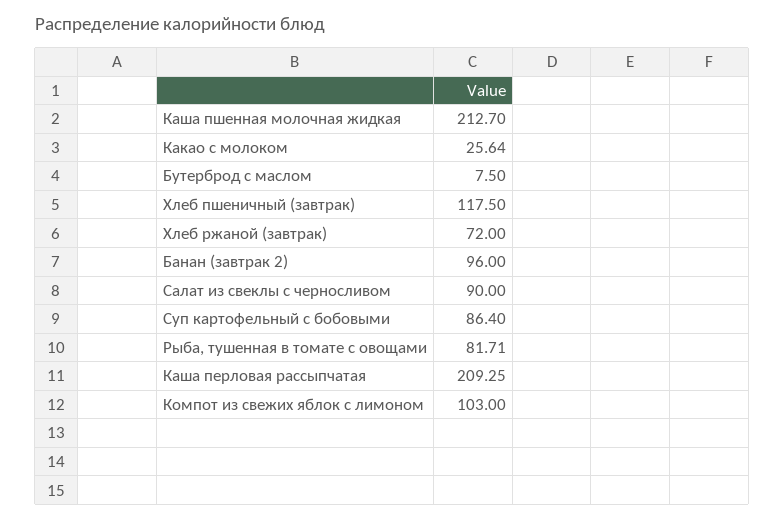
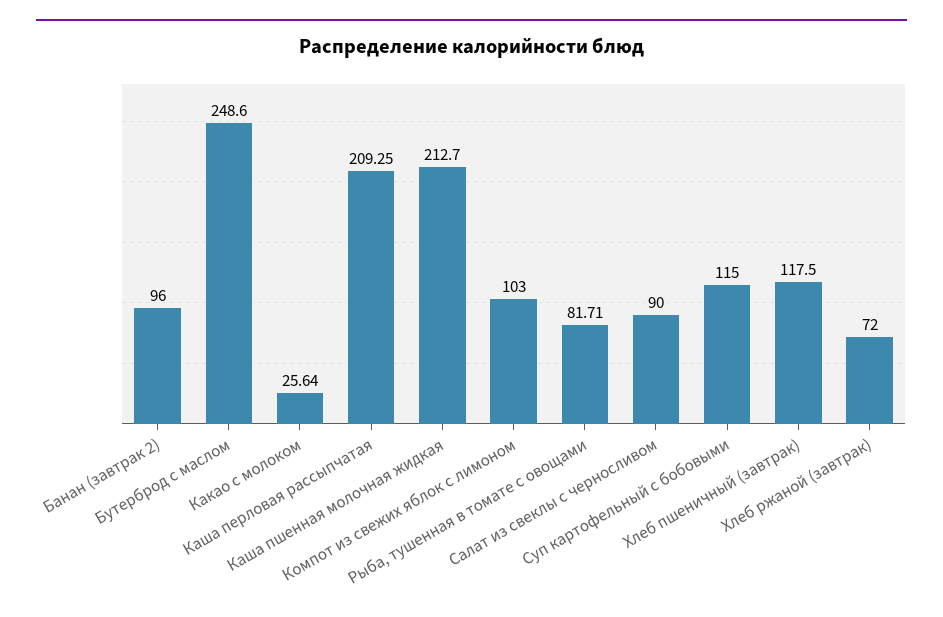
Бутерброд с маслом: 7.5 -> 248.6
Суп картофельный с бобовыми: 86.4 -> 115

